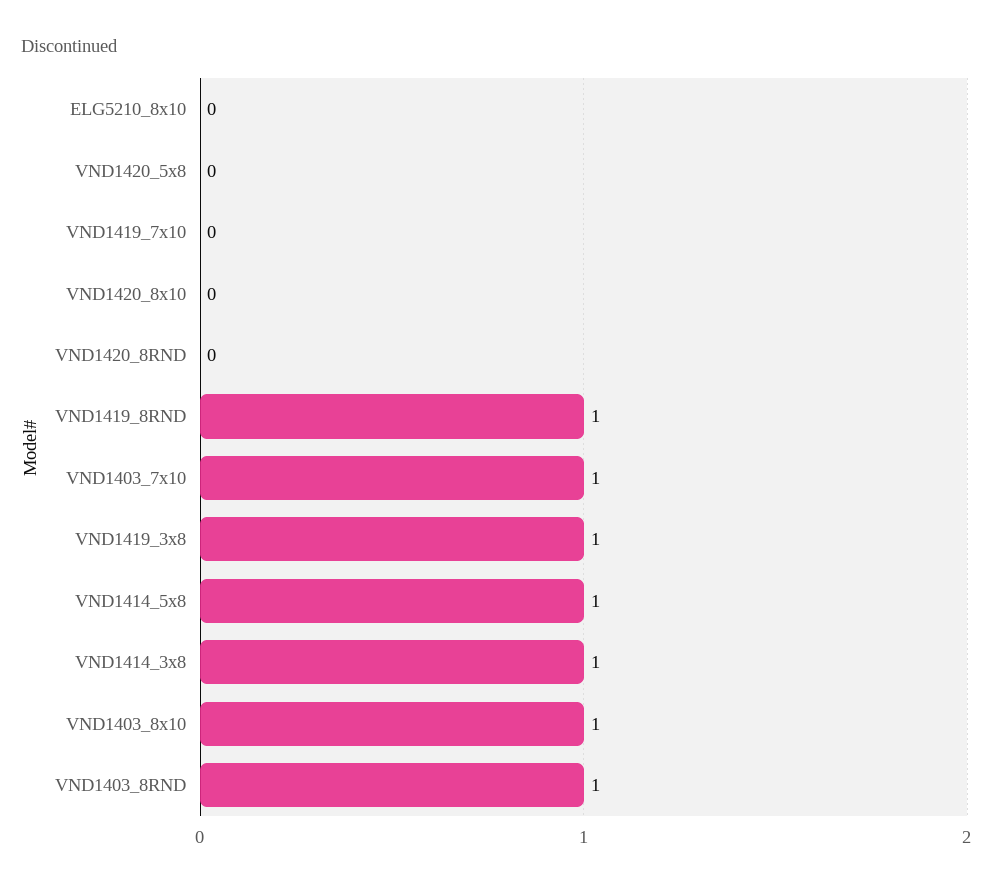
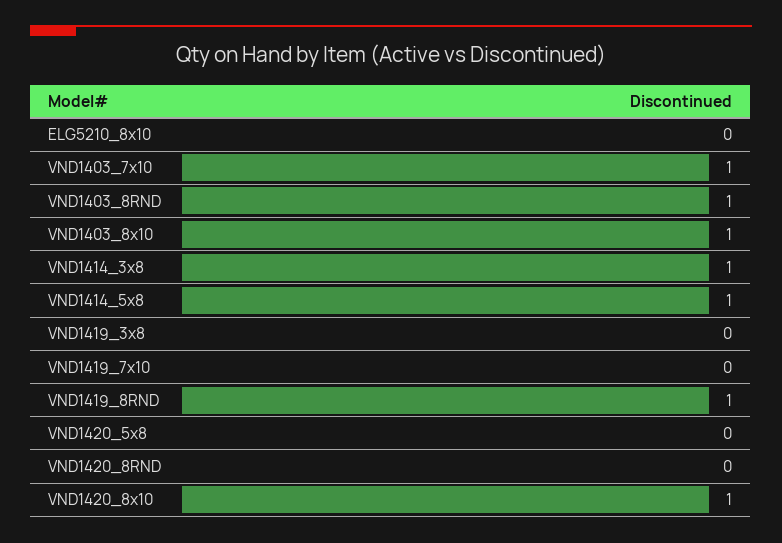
VND1420_8x10: 0 -> 1
VND1419_3x8: 1 -> 0

